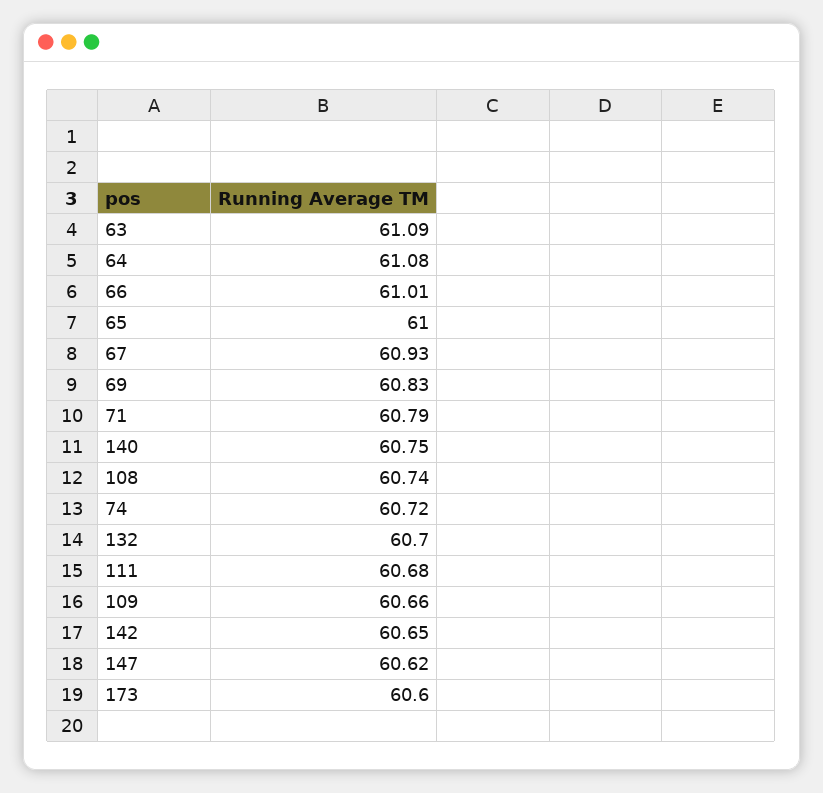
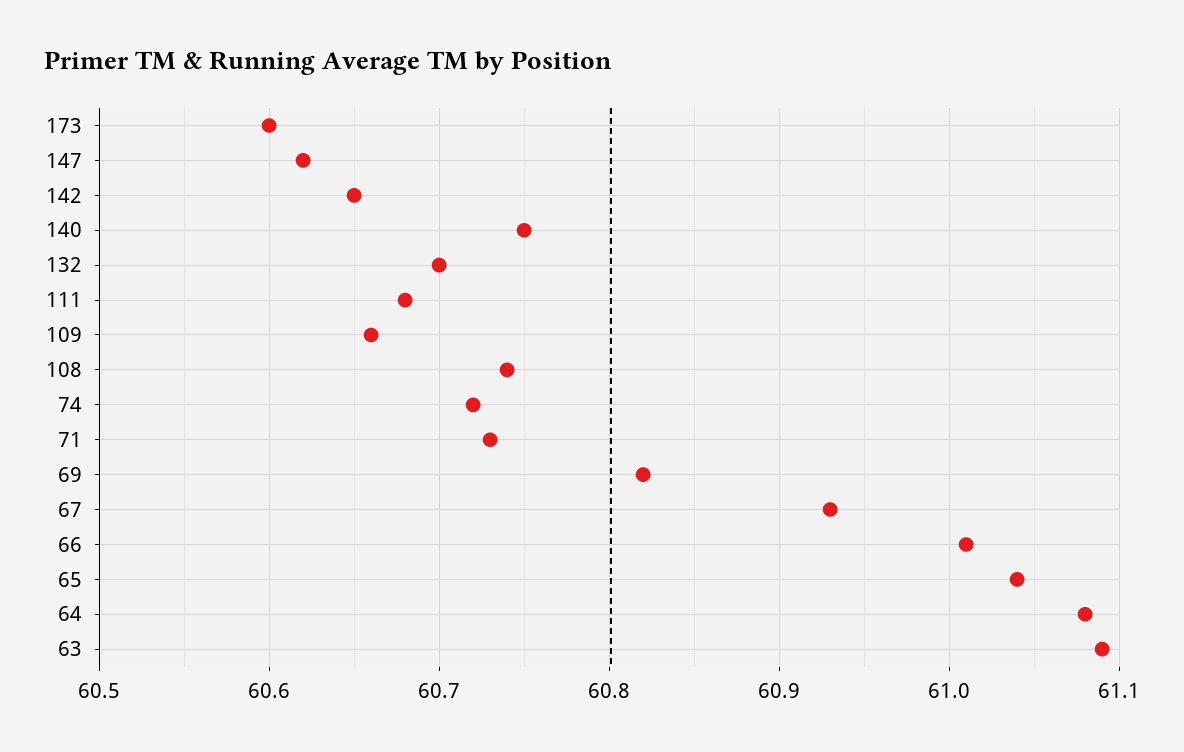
65: 61 -> 61.04
69: 60.83 -> 60.82
71: 60.79 -> 60.73

